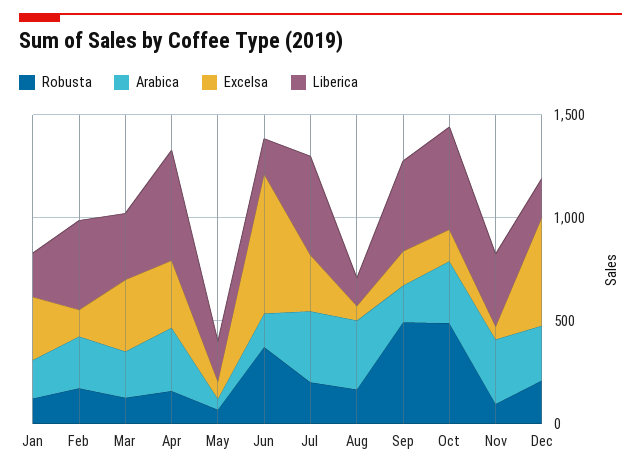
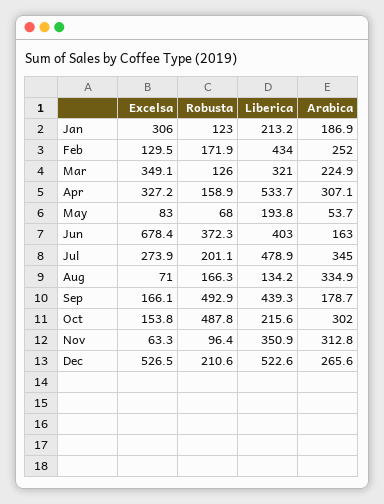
Liberica, Jun: 200 -> 403
Liberica, Oct: 500 -> 215.6
Liberica, Dec: 200 -> 522.6

